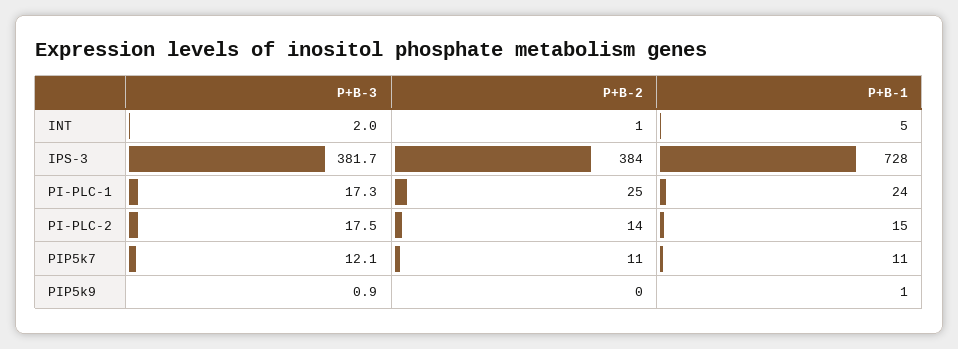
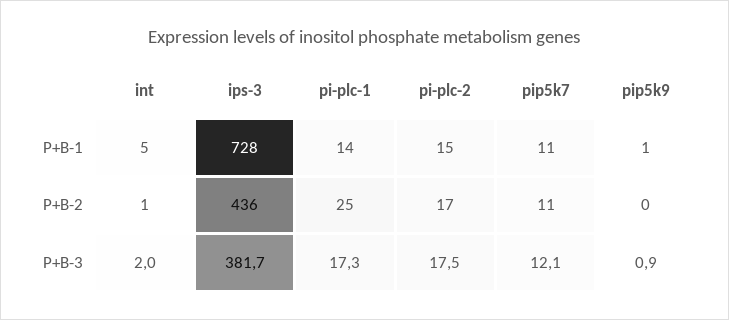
P+B-2, IPS-3: 384 -> 436
P+B-1, PI-PLC-1: 24 -> 14
P+B-2, PI-PLC-2: 14 -> 17

